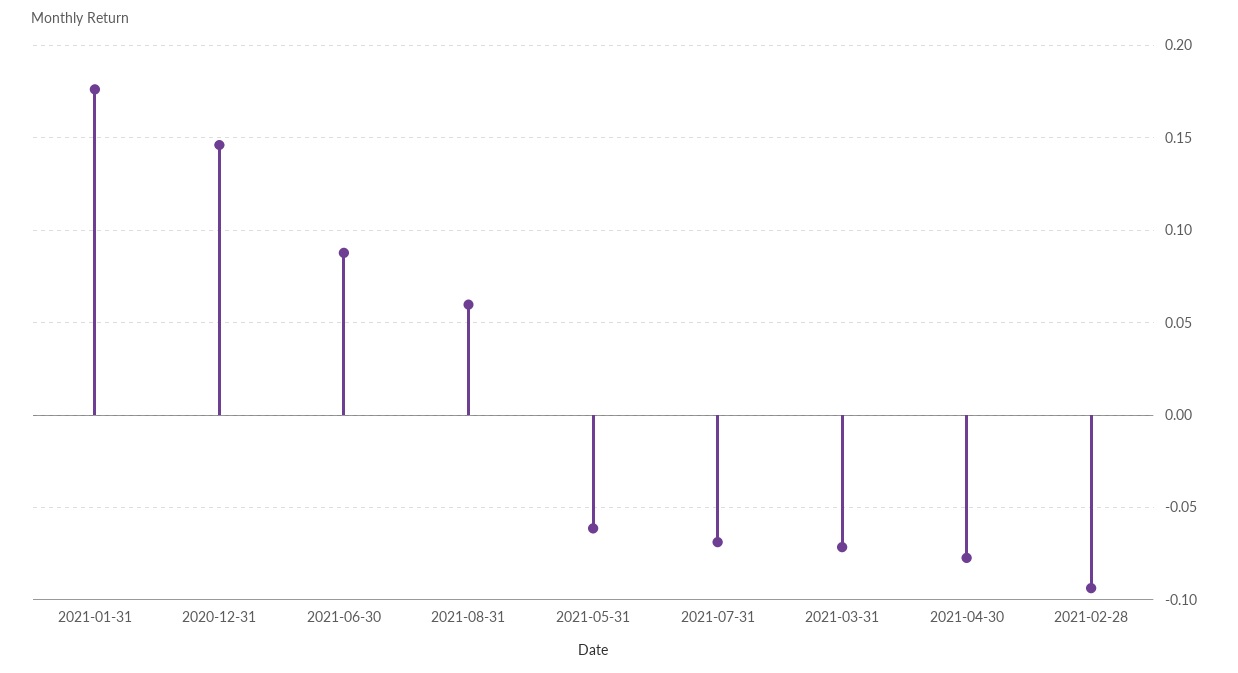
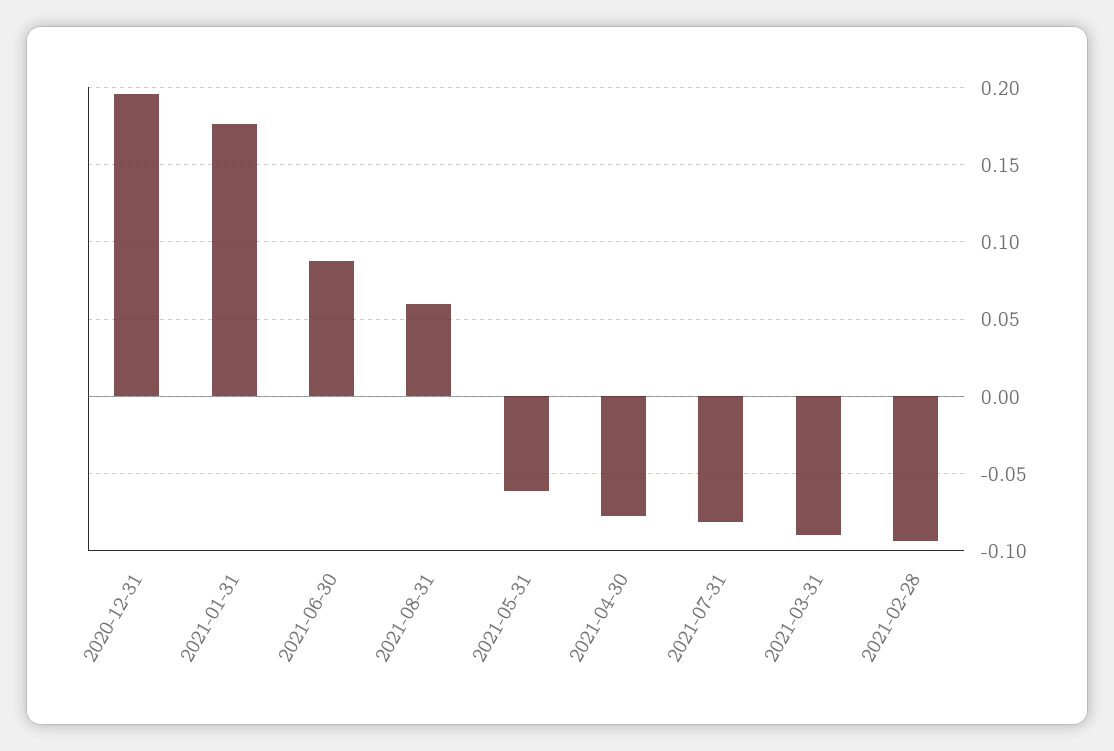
2020-12-31: 0.145 -> 0.195
2021-07-31: -0.07 -> -0.08
2021-03-31: -0.07 -> -0.09

